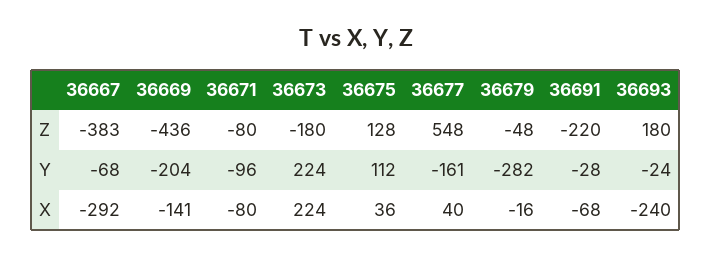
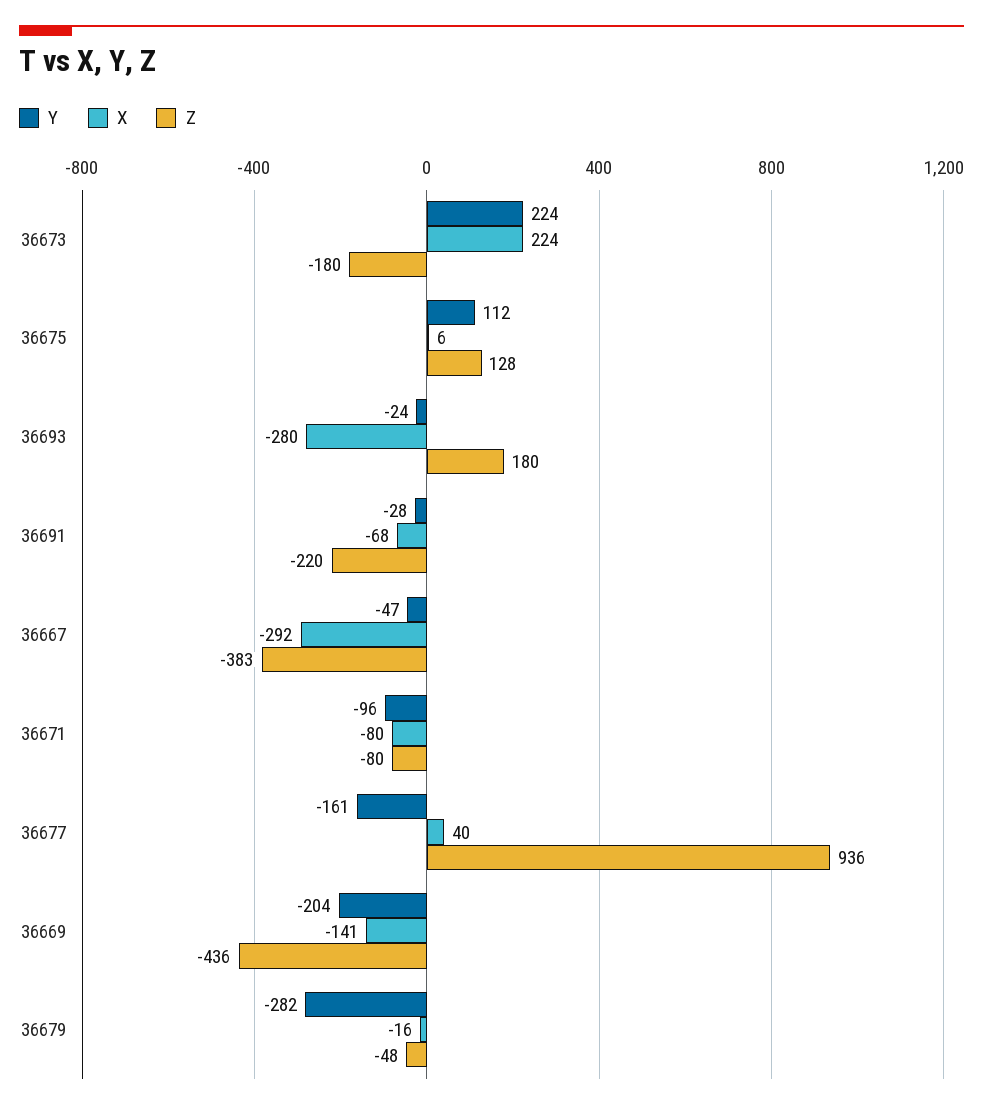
Z, 36677: 548 -> 936
Y, 36667: -68 -> -47
X, 36675: 36 -> 6
X, 36693: -240 -> -280

